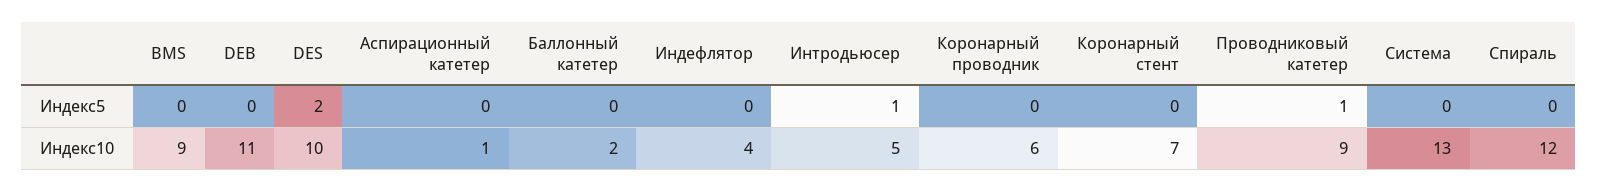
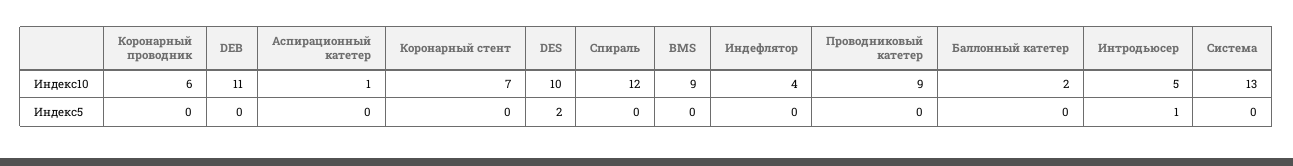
Проводниковый катетер, Индекс5: 1 -> 0

